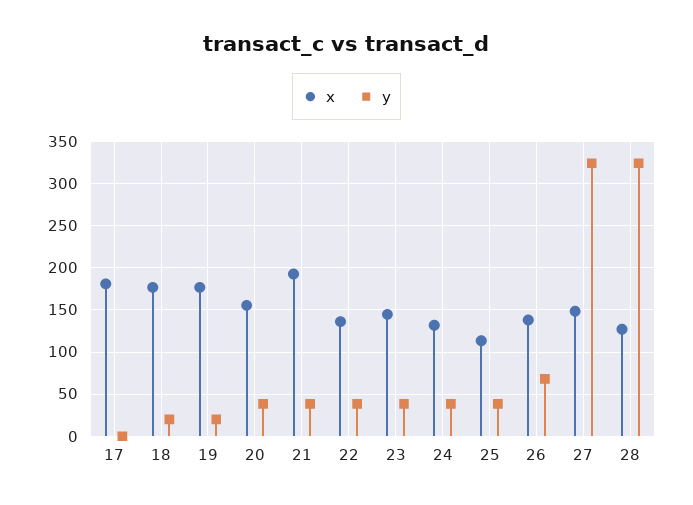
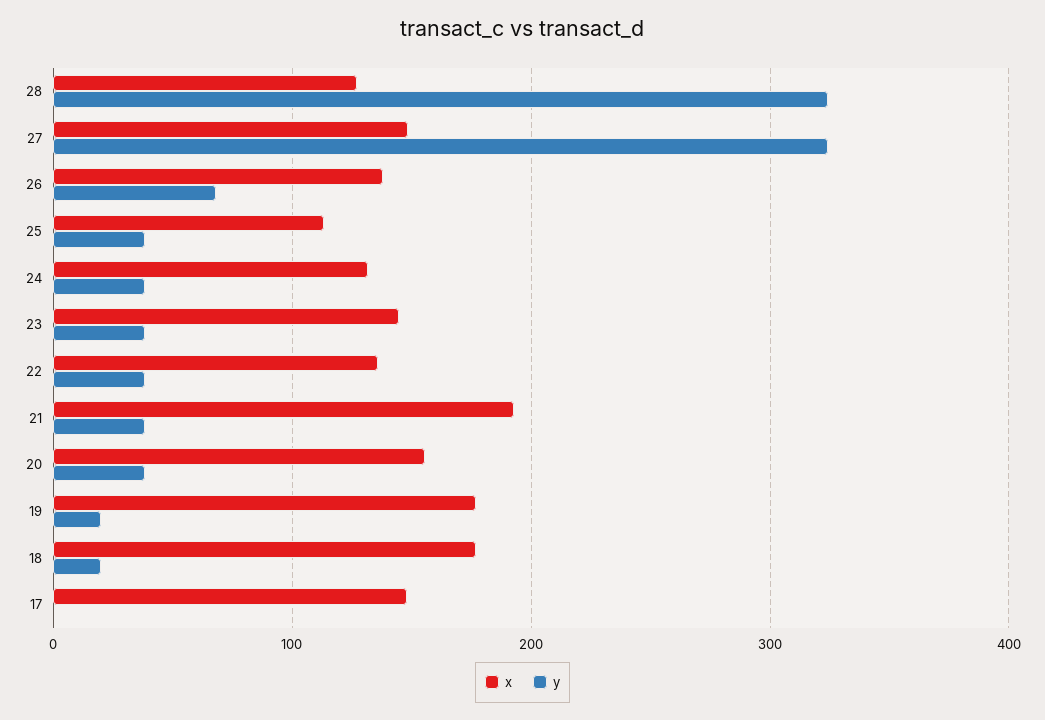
x, 17: 180 -> 150

